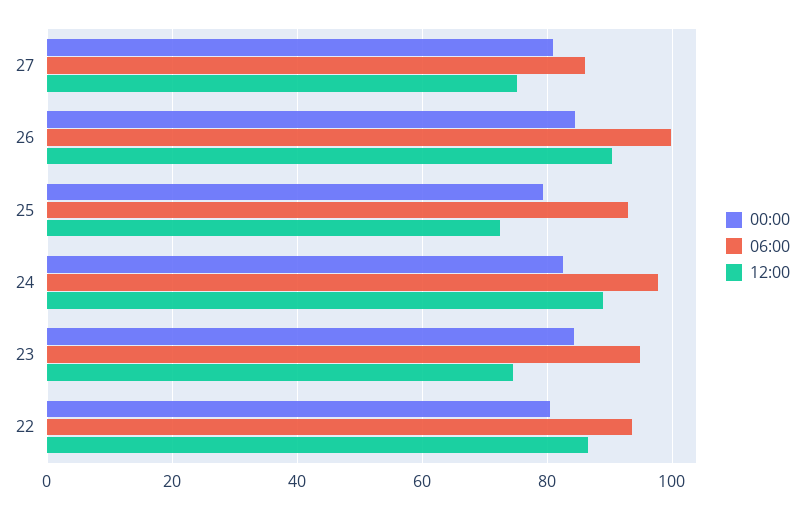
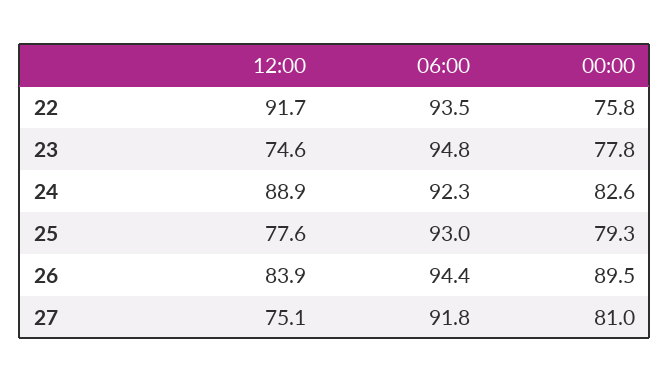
06:00, 27: 86 -> 91.8
00:00, 26: 84 -> 89.5
06:00, 26: 100 -> 94.4
12:00, 26: 90 -> 83.9
12:00, 25: 72 -> 77.6
06:00, 24: 98 -> 92.3
00:00, 23: 84 -> 77.8
00:00, 22: 80 -> 75.8
12:00, 22: 86 -> 91.7

